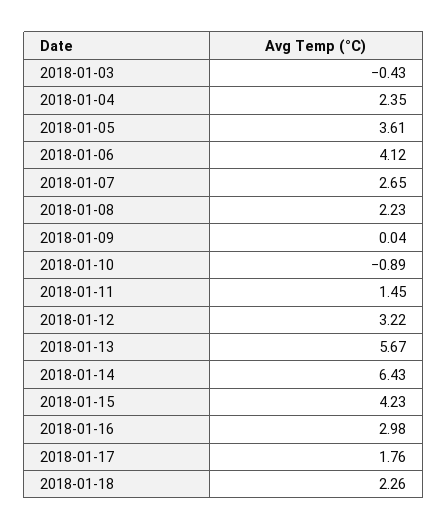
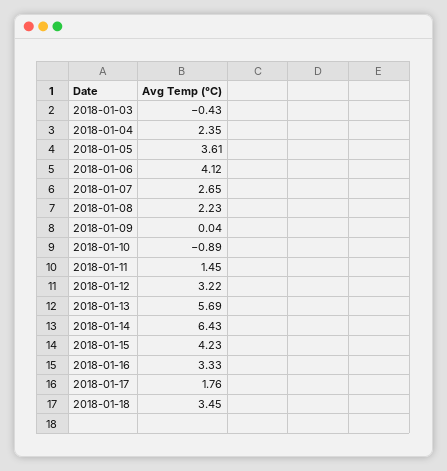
2018-01-13: 5.67 -> 5.69
2018-01-16: 2.98 -> 3.33
2018-01-18: 2.26 -> 3.45

